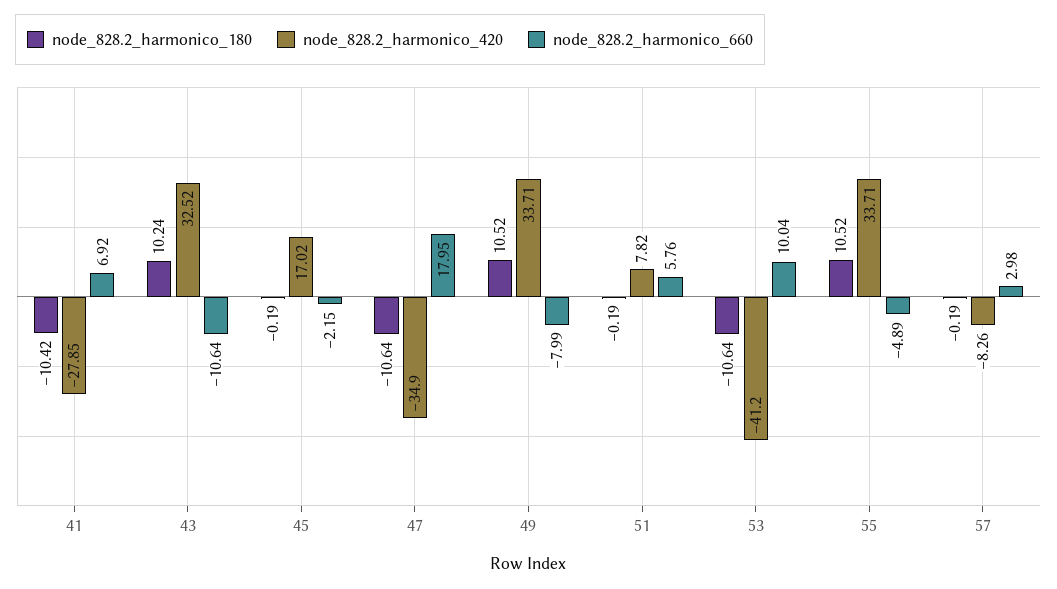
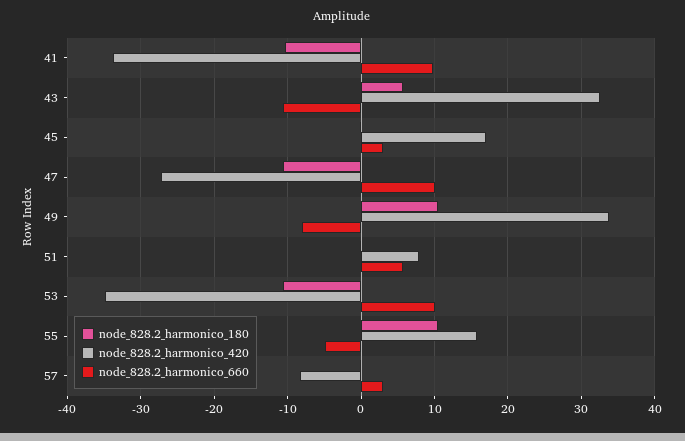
node_828.2_harmonico_420, 41: -27.85 -> -34
node_828.2_harmonico_660, 41: 6.92 -> 10
node_828.2_harmonico_180, 43: 10.24 -> 6
node_828.2_harmonico_660, 45: -2.15 -> 3
node_828.2_harmonico_420, 47: -34.9 -> -27
node_828.2_harmonico_660, 47: 17.95 -> 10
node_828.2_harmonico_420, 53: -41.2 -> -35
node_828.2_harmonico_420, 55: 33.71 -> 16

